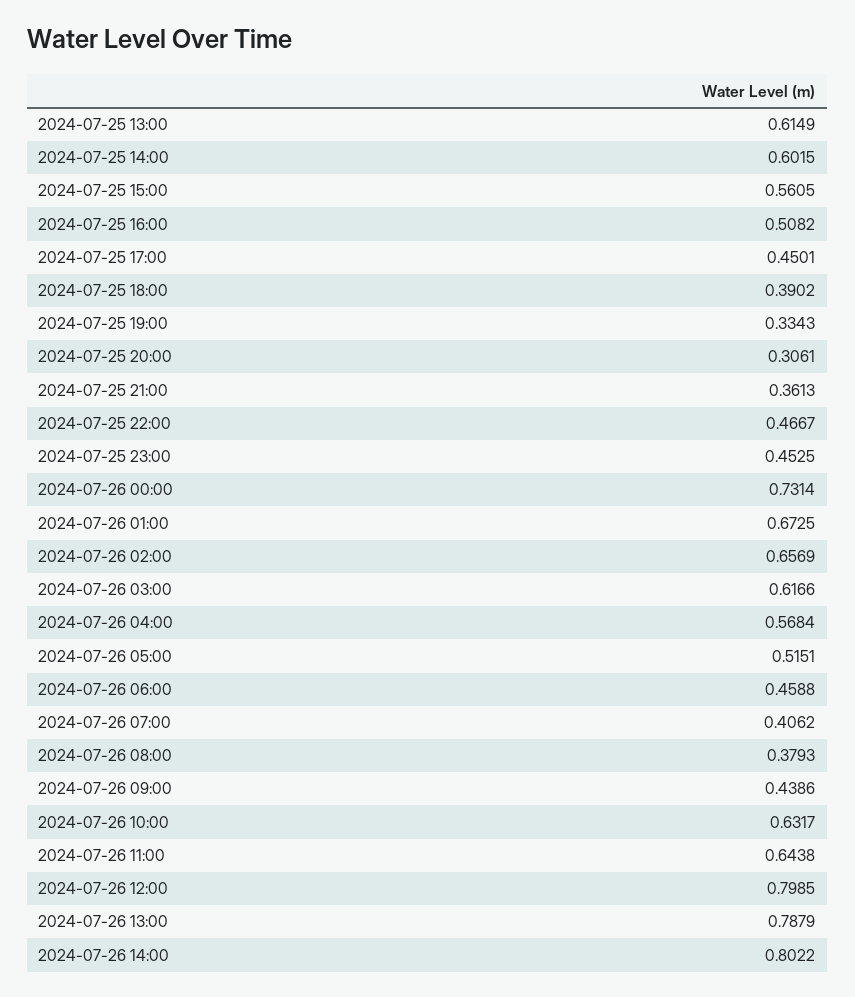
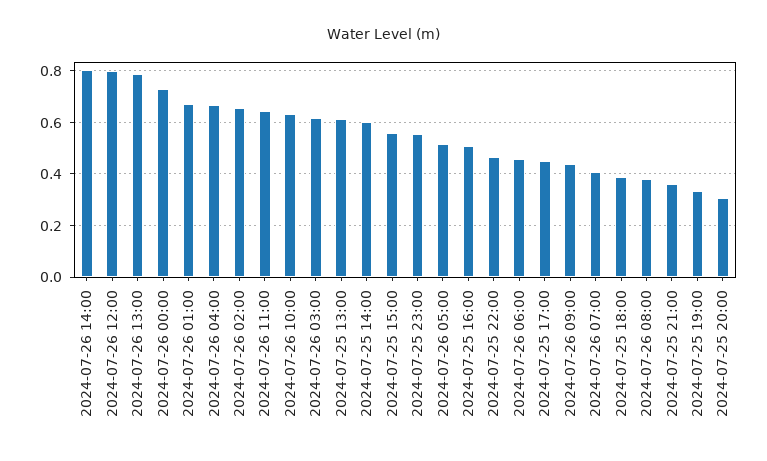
2024-07-25 23:00: 0.4525 -> 0.55
2024-07-26 04:00: 0.5684 -> 0.675

